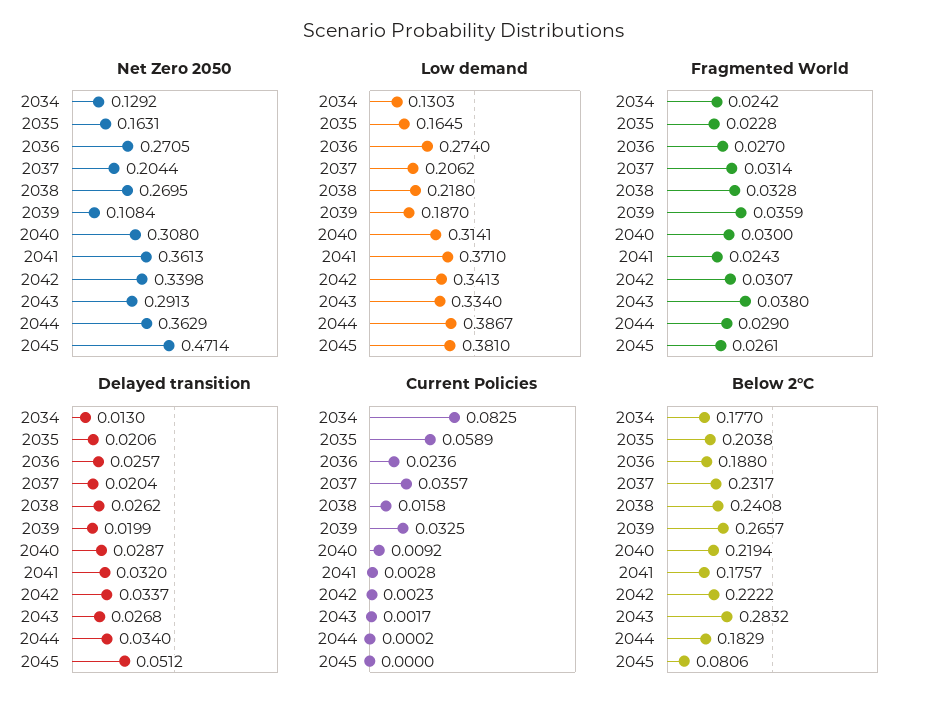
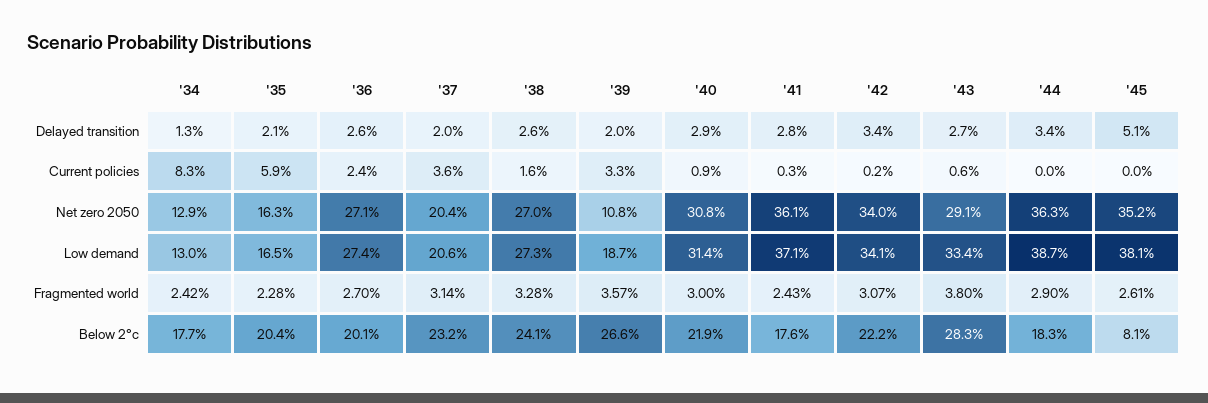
Net Zero 2050, 2045: 0.4714 -> 0.352
Low demand, 2038: 0.218 -> 0.273
Fragmented World, 2039: 0.0359 -> 0.0357
Delayed transition, 2041: 0.032 -> 0.028
Current Policies, 2043: 0.0017 -> 0.006
Below 2°C, 2036: 0.188 -> 0.201

